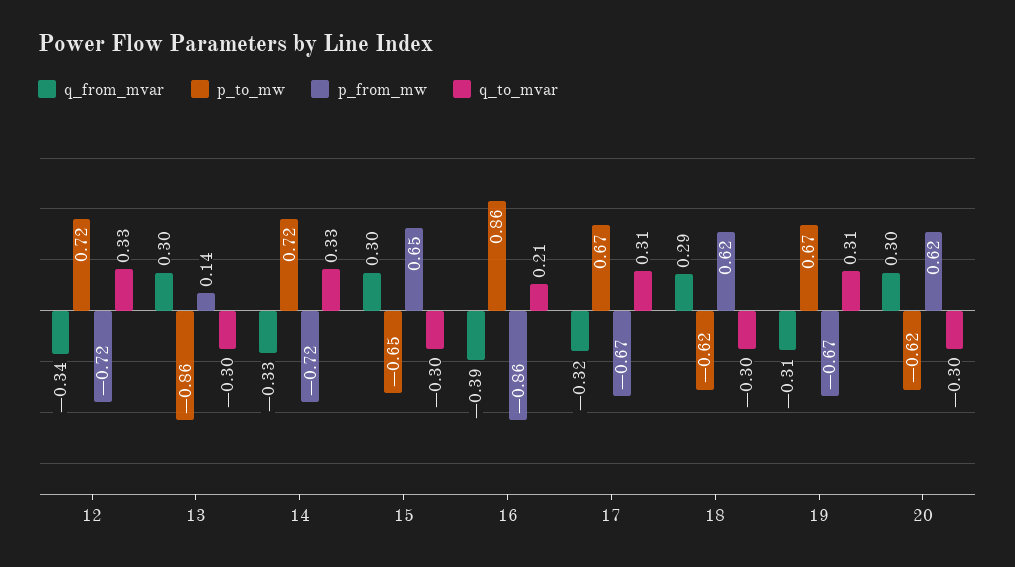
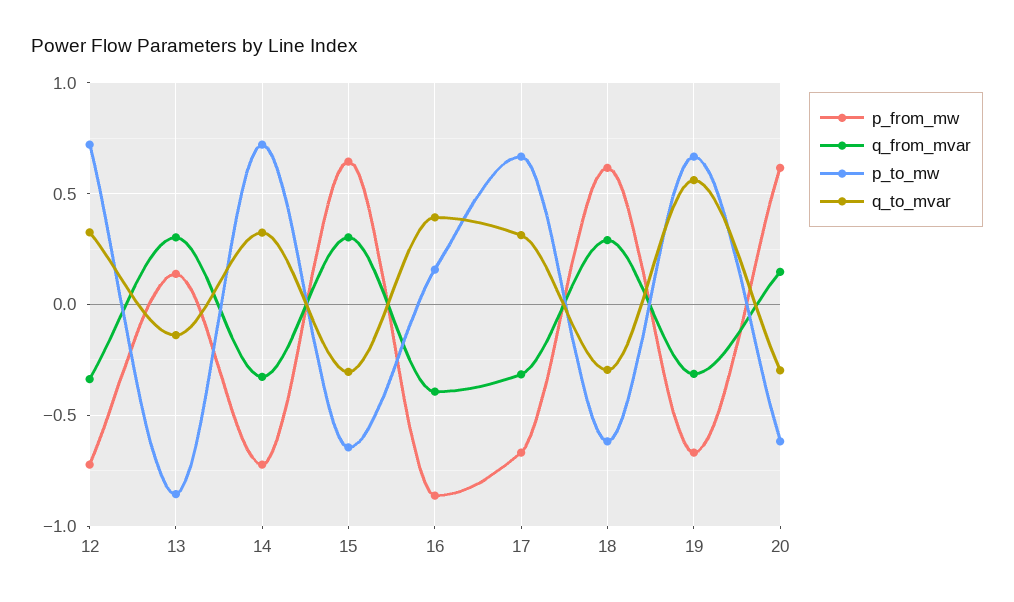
q_to_mvar, 13: -0.3 -> -0.15
p_to_mw, 16: 0.86 -> 0.15
q_to_mvar, 16: 0.21 -> 0.4
q_to_mvar, 19: 0.31 -> 0.55
q_from_mvar, 20: 0.3 -> 0.15

